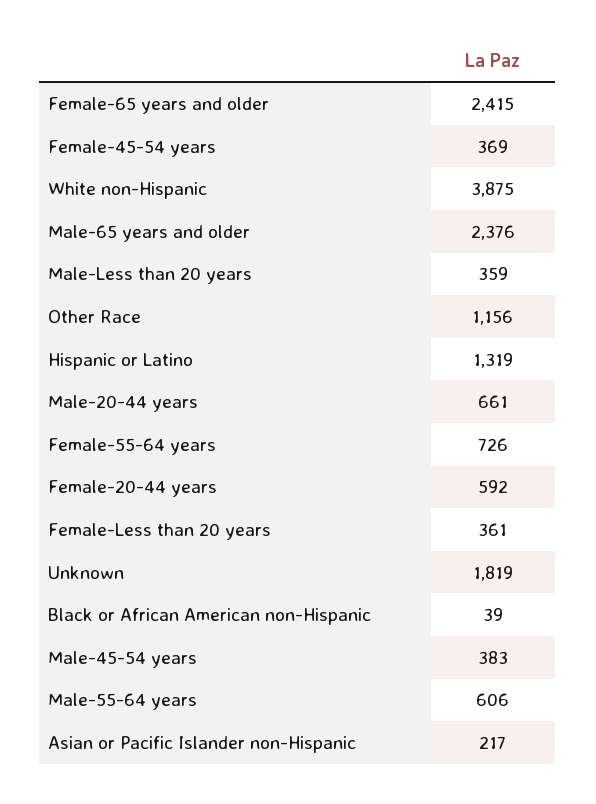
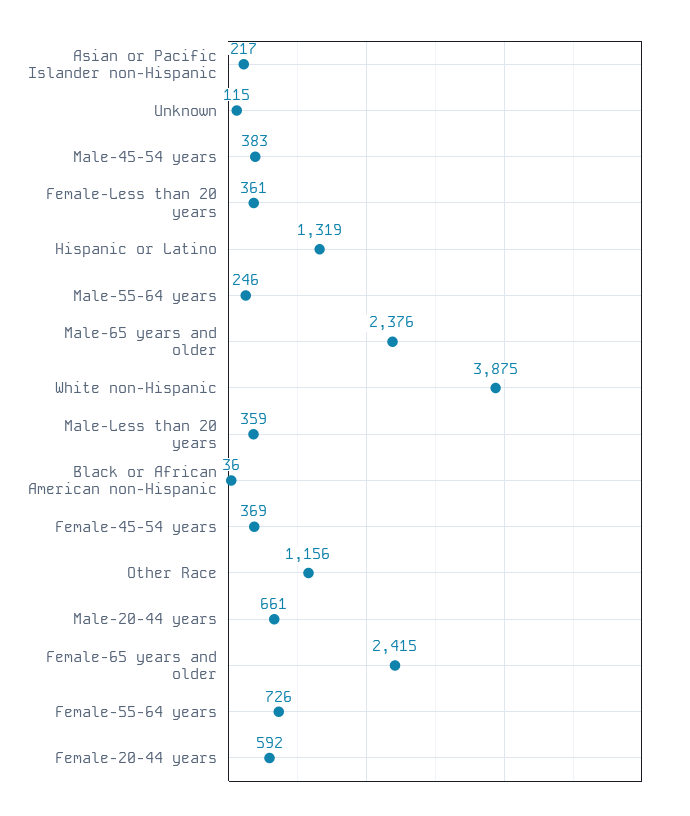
Unknown: 1819 -> 115
Black or African American non-Hispanic: 39 -> 36
Male-55-64 years: 606 -> 246

